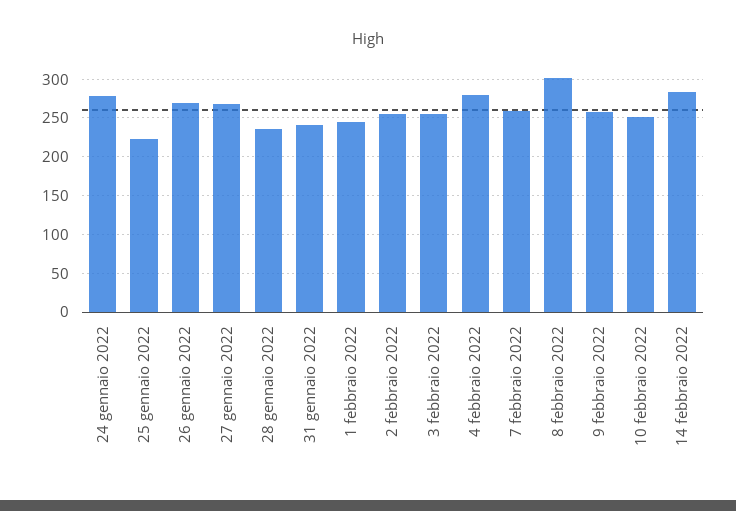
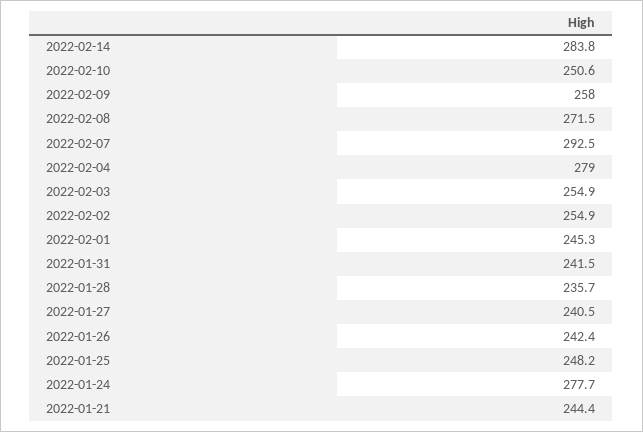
25 gennaio 2022: 220 -> 248.2
26 gennaio 2022: 270 -> 242.4
27 gennaio 2022: 270 -> 240.5
7 febbraio 2022: 260 -> 292.5
8 febbraio 2022: 300 -> 271.5
2022-01-21: none -> 244.4

